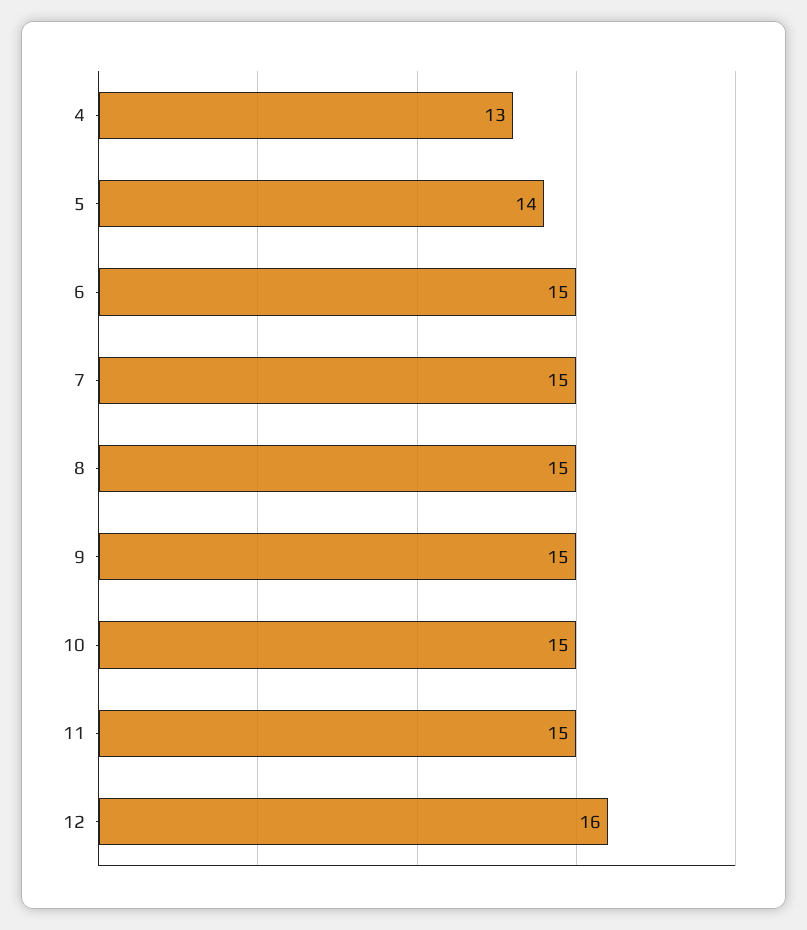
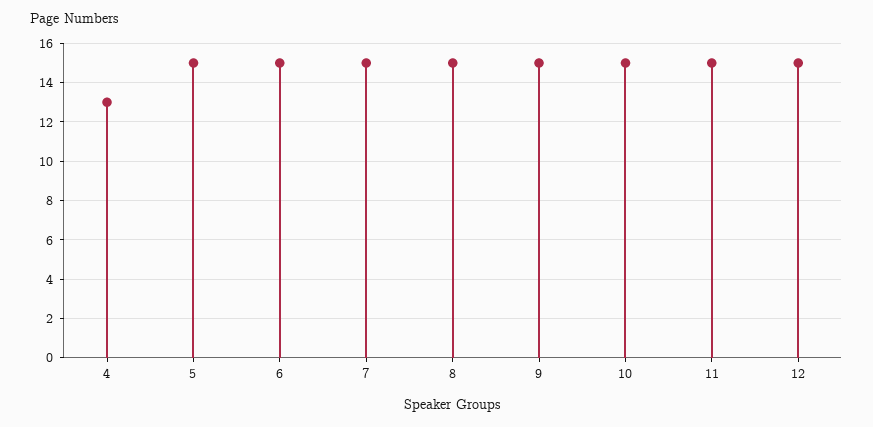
5: 14 -> 15
12: 16 -> 15

